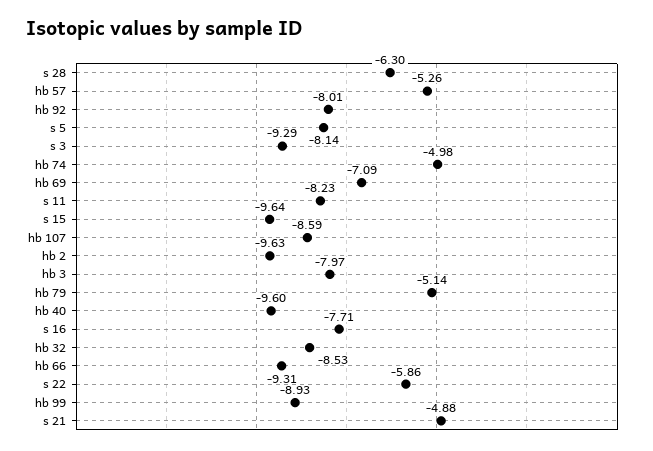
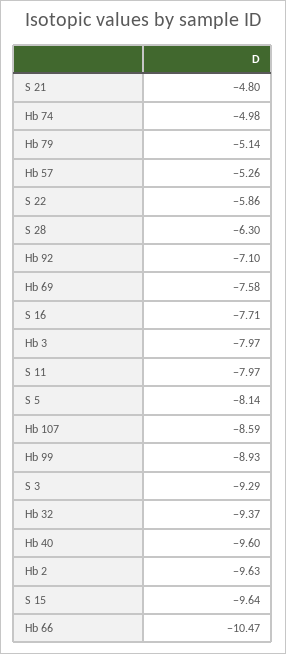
hb 92: -8.01 -> -7.1
hb 69: -7.09 -> -7.58
s 11: -8.23 -> -7.97
hb 32: -8.53 -> -9.37
hb 66: -9.31 -> -10.47
s 21: -4.88 -> -4.8

